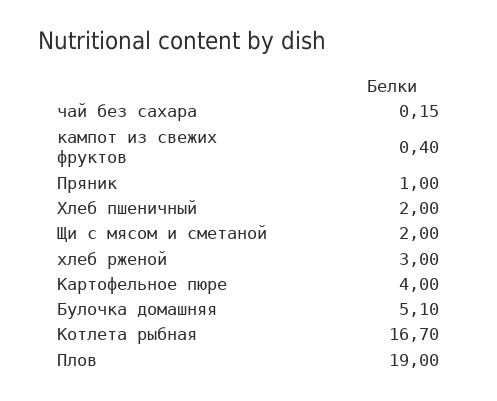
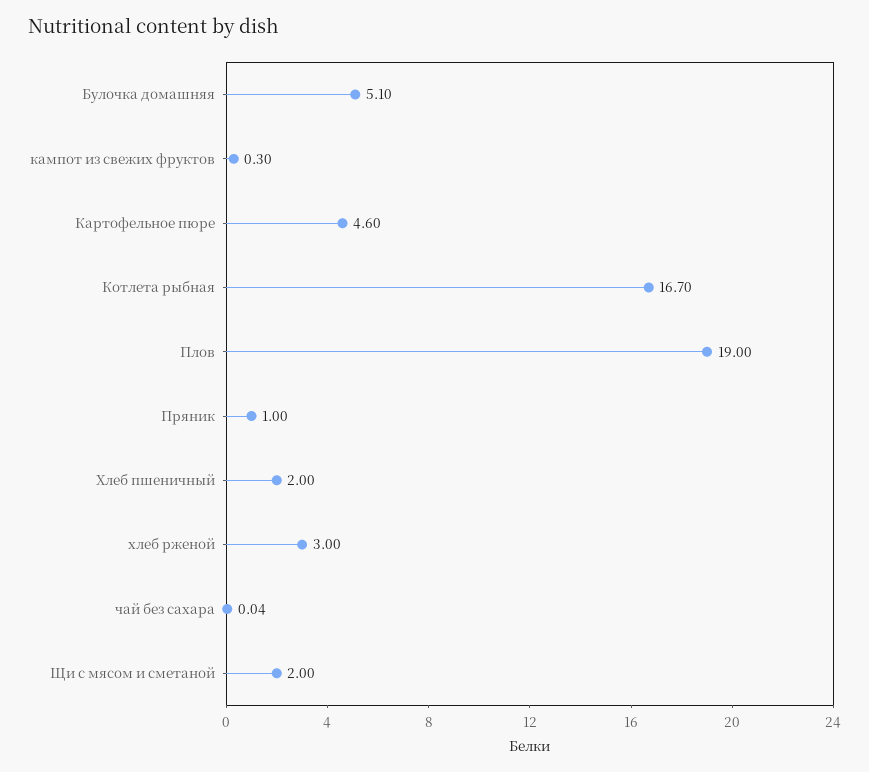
чай без сахара: 0.15 -> 0.04
кампот из свежих фруктов: 0.4 -> 0.3
Картофельное пюре: 4 -> 4.6

